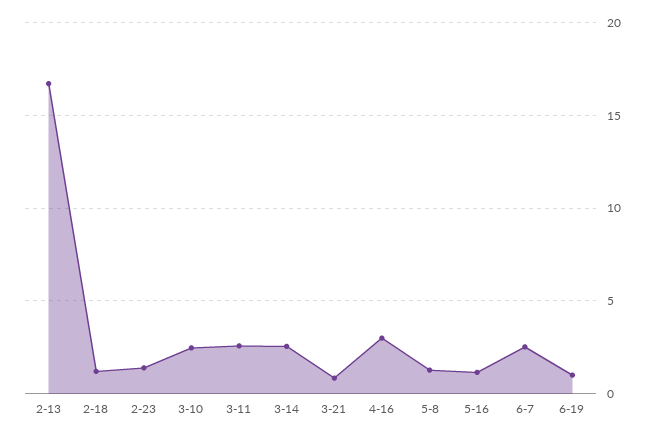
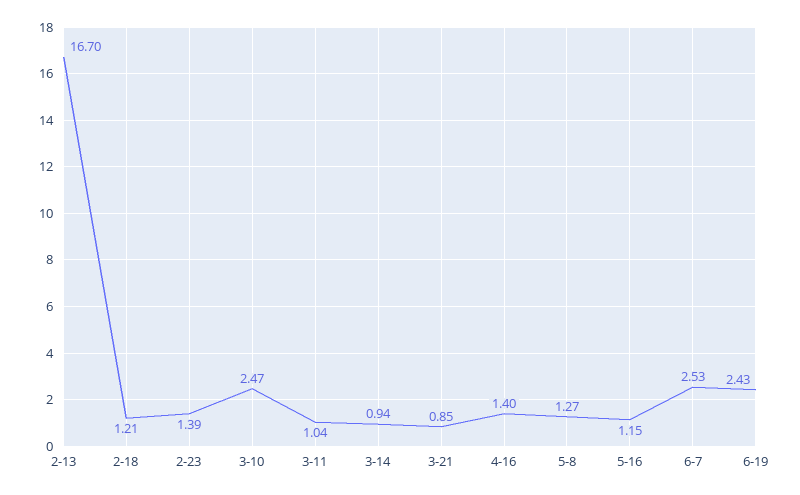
3-11: 2.5 -> 1.04
3-14: 2.5 -> 0.94
4-16: 3 -> 1.4
6-19: 1 -> 2.43

